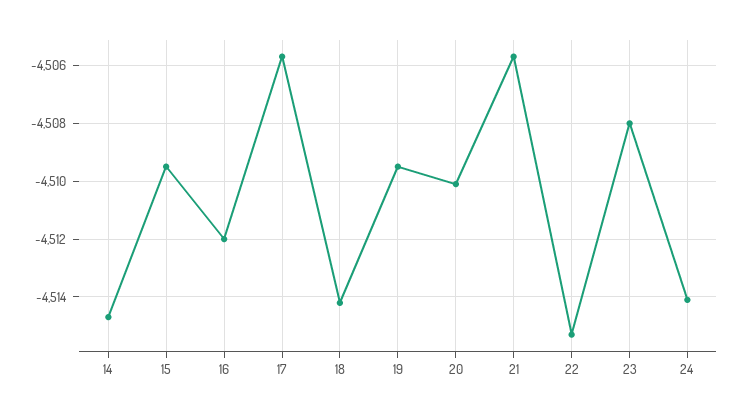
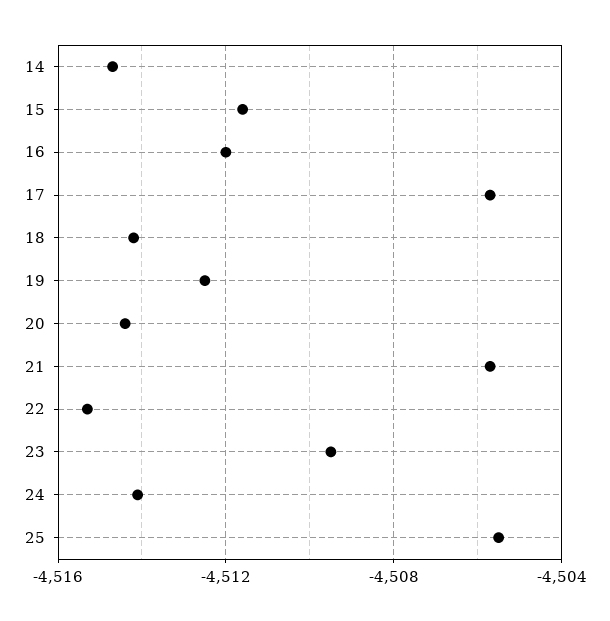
15: -4509.5 -> -4511.5
19: -4509.5 -> -4512.5
20: -4510 -> -4514.5
23: -4508 -> -4509.5
25: none -> -4505.5

